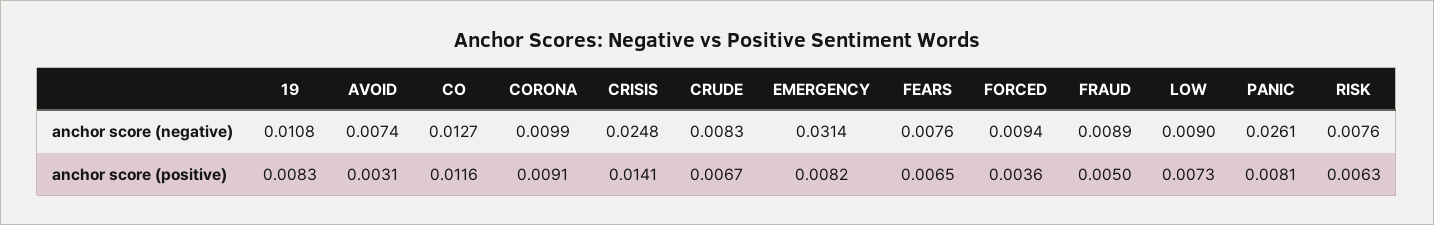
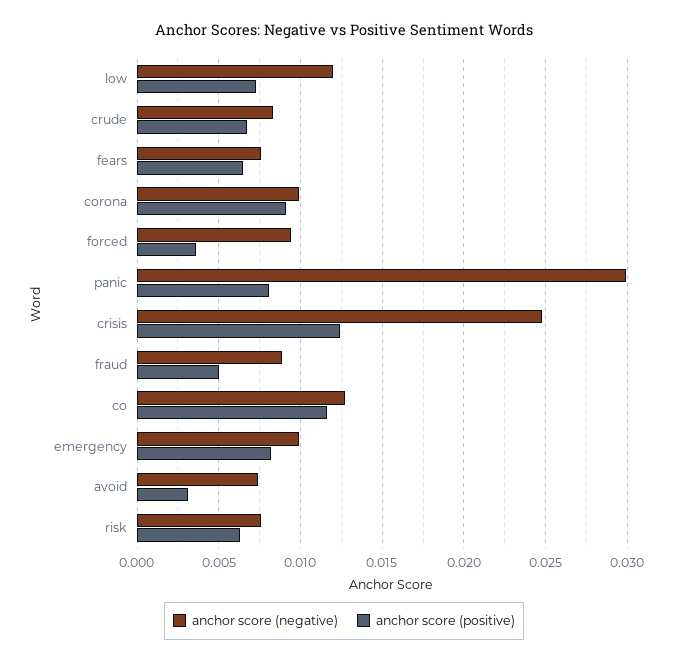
anchor score (negative), 19: 0.0108 -> none
anchor score (negative), EMERGENCY: 0.0314 -> 0.01
anchor score (negative), LOW: 0.009 -> 0.012
anchor score (negative), PANIC: 0.0261 -> 0.03
anchor score (positive), 19: 0.0083 -> none
anchor score (positive), CRISIS: 0.0141 -> 0.0125

